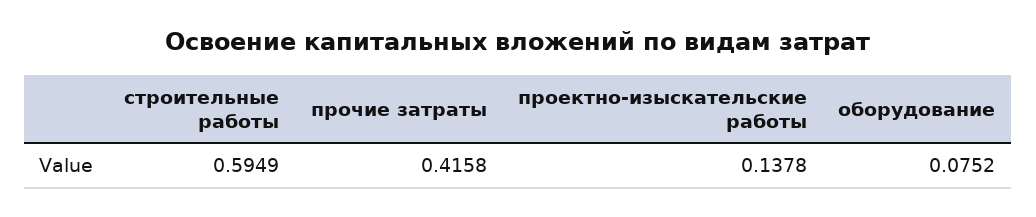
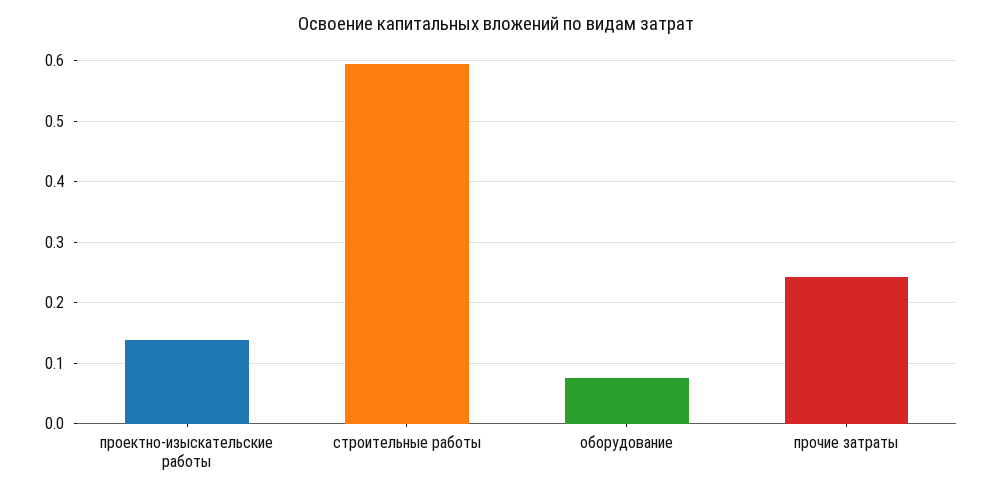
прочие затраты: 0.4158 -> 0.24

